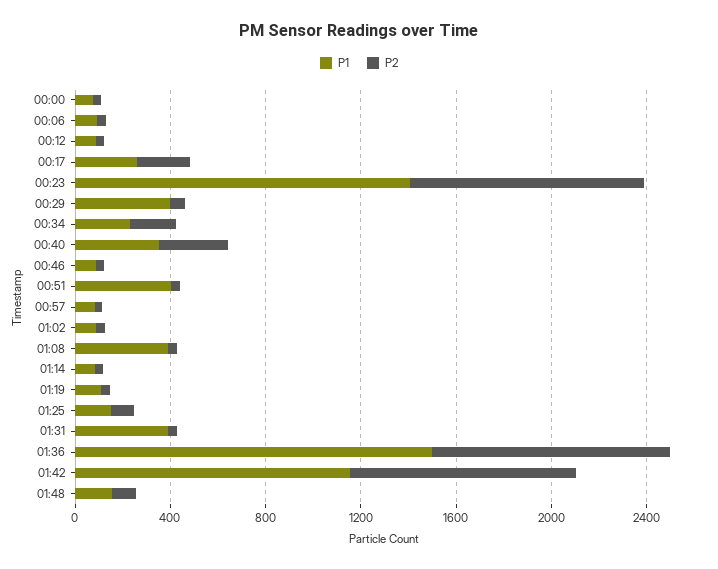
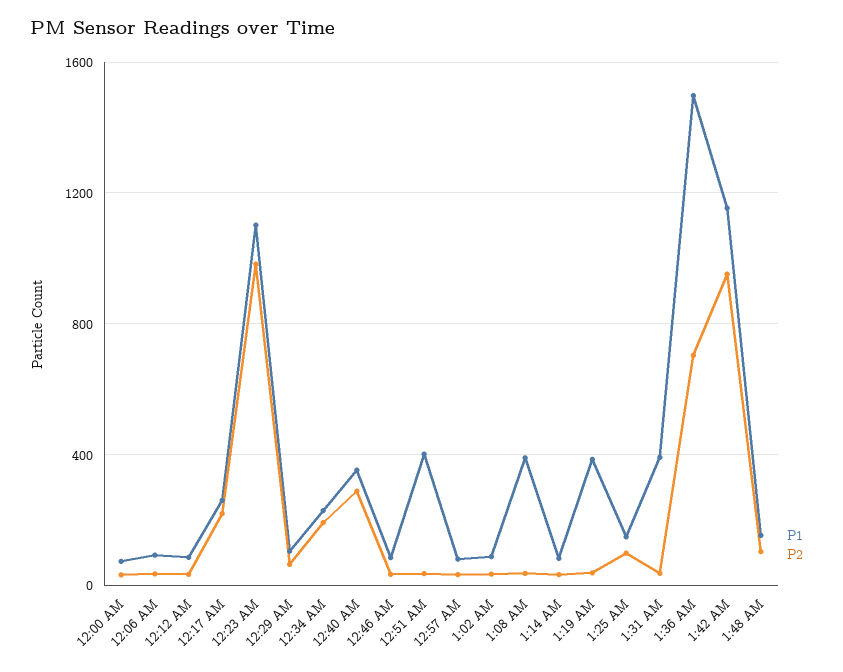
P1, 00:23: 1400 -> 1100
P1, 00:29: 400 -> 100
P1, 01:19: 100 -> 400
P2, 01:36: 1000 -> 700

